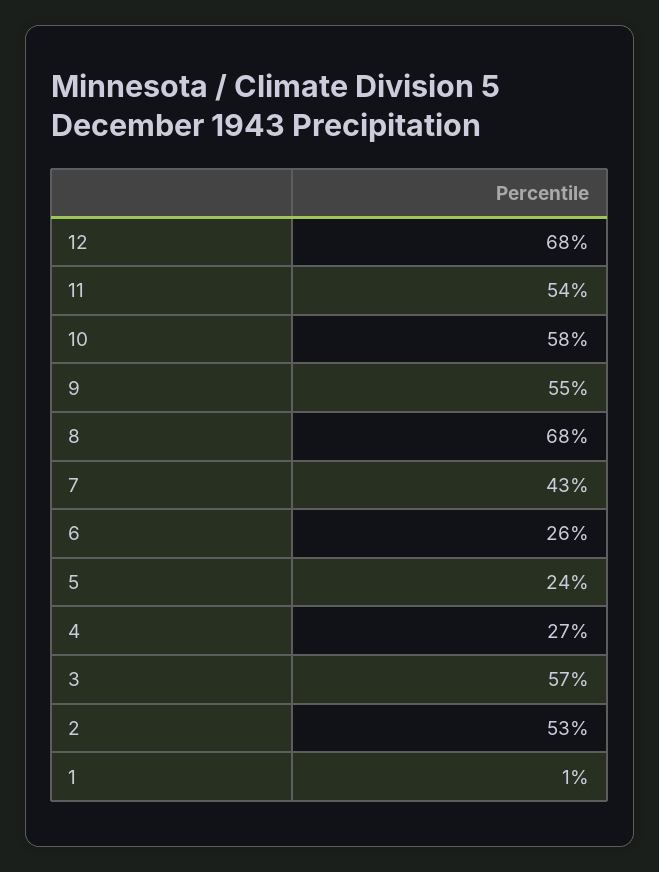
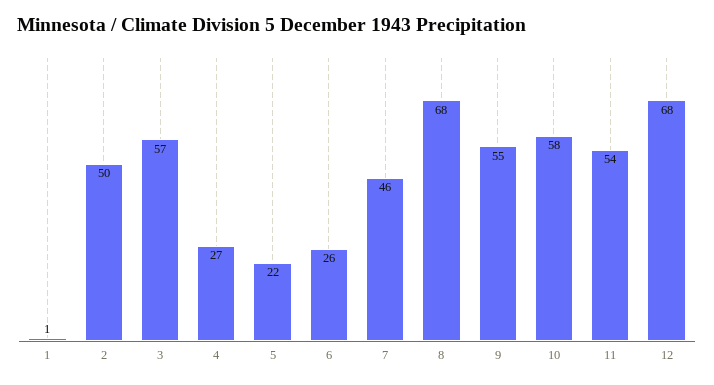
7: 43 -> 46
5: 24 -> 22
2: 53 -> 50

